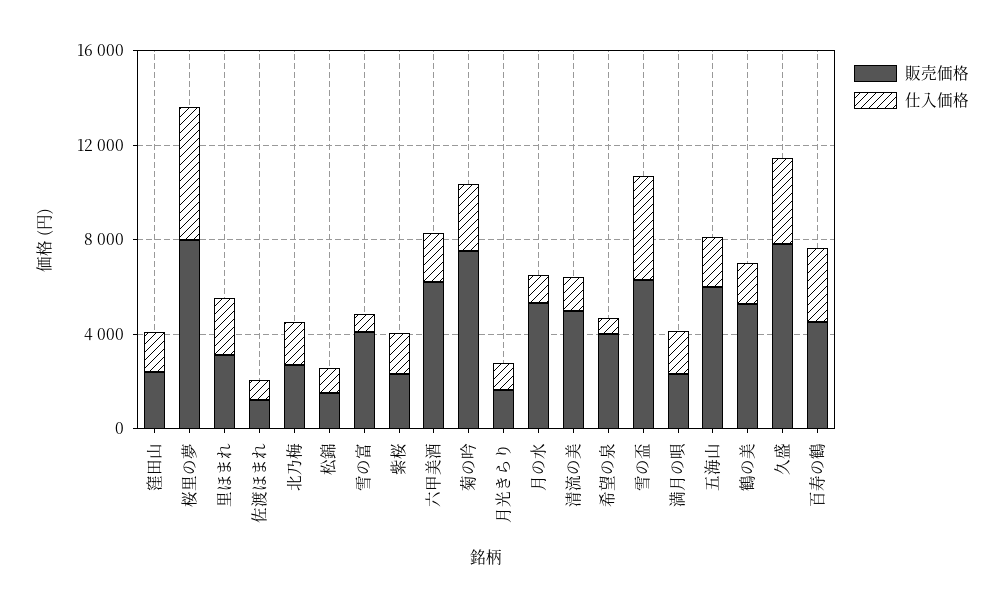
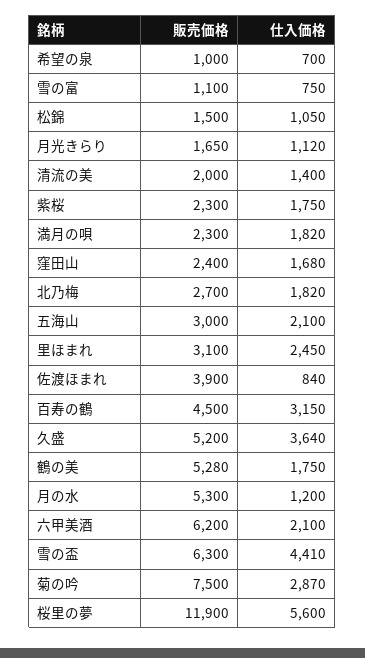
販売価格, 桜里の夢: 8000 -> 11900
販売価格, 佐渡ほまれ: 1000 -> 3900
販売価格, 雪の富: 4000 -> 1100
販売価格, 清流の美: 5000 -> 2000
販売価格, 希望の泉: 4000 -> 1000
販売価格, 五海山: 6000 -> 3000
販売価格, 久盛: 8000 -> 5200

